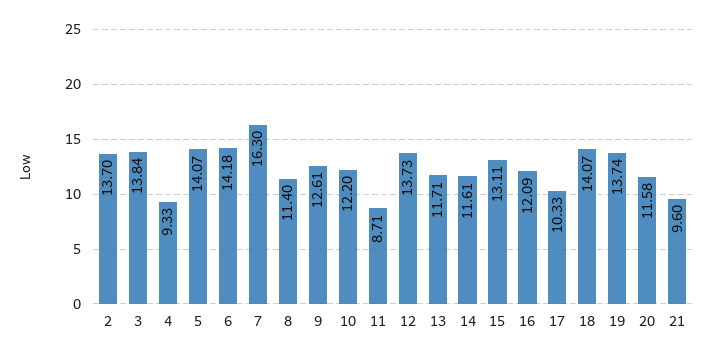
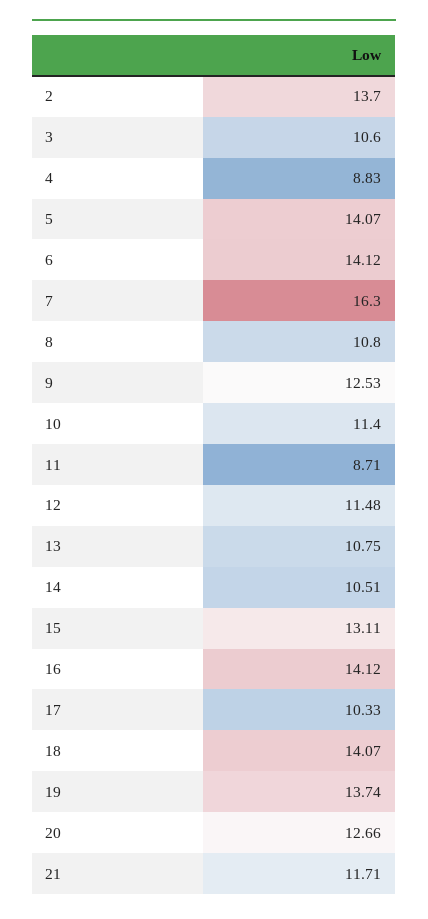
3: 13.84 -> 10.6
4: 9.33 -> 8.83
6: 14.18 -> 14.12
8: 11.4 -> 10.8
9: 12.61 -> 12.53
10: 12.2 -> 11.4
12: 13.73 -> 11.48
13: 11.71 -> 10.75
14: 11.61 -> 10.51
16: 12.09 -> 14.12
20: 11.58 -> 12.66
21: 9.6 -> 11.71

